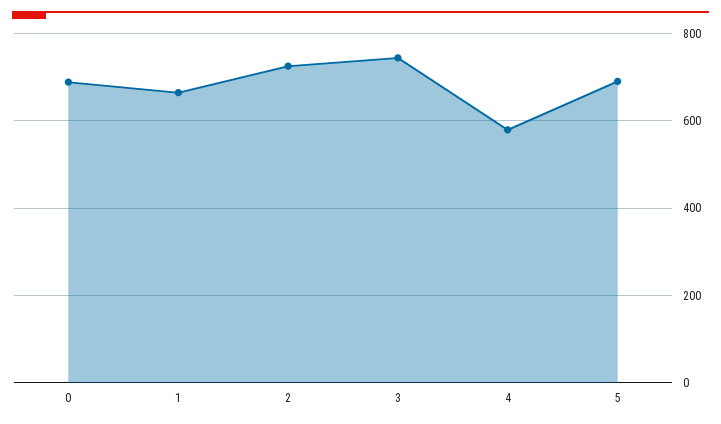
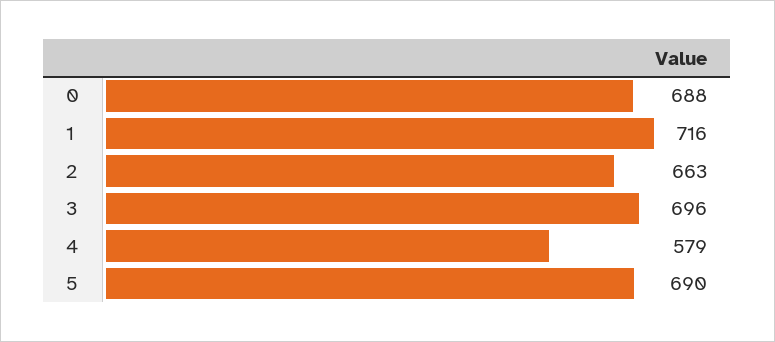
1: 660 -> 716
2: 720 -> 663
3: 740 -> 696

